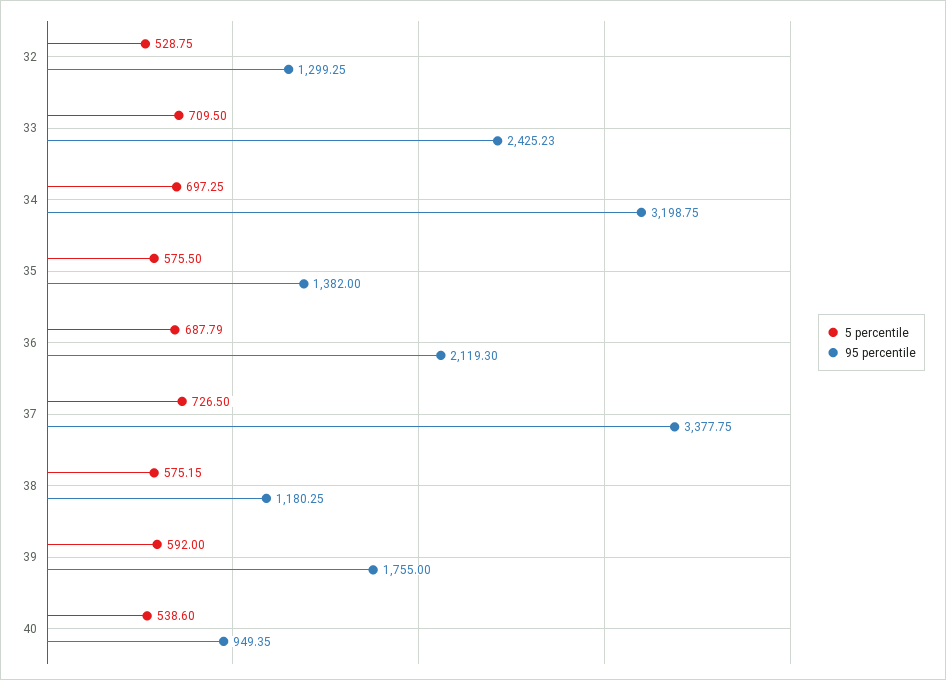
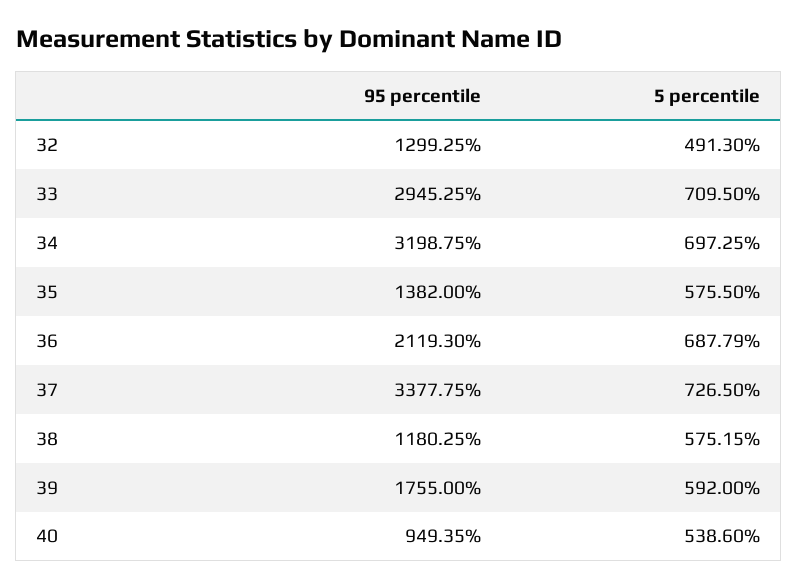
5 percentile, 32: 528.75 -> 491.3
95 percentile, 33: 2425.23 -> 2945.25

